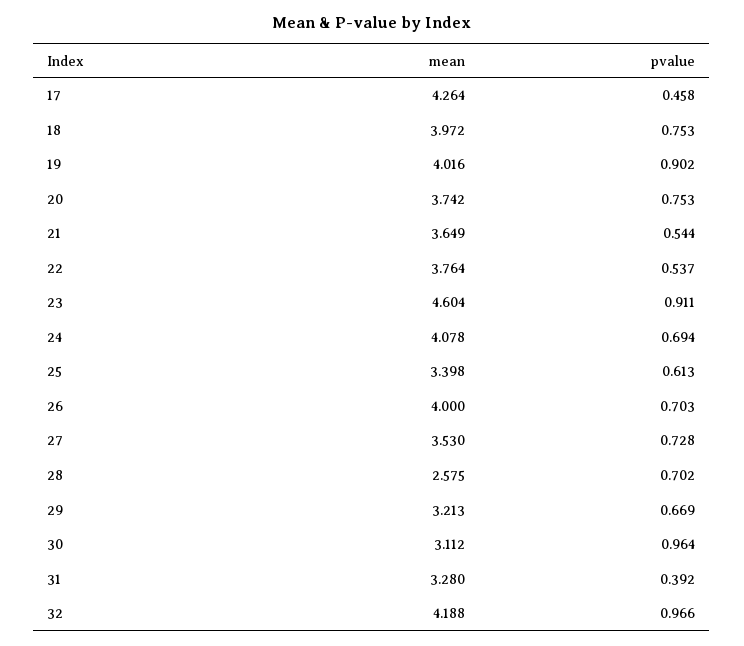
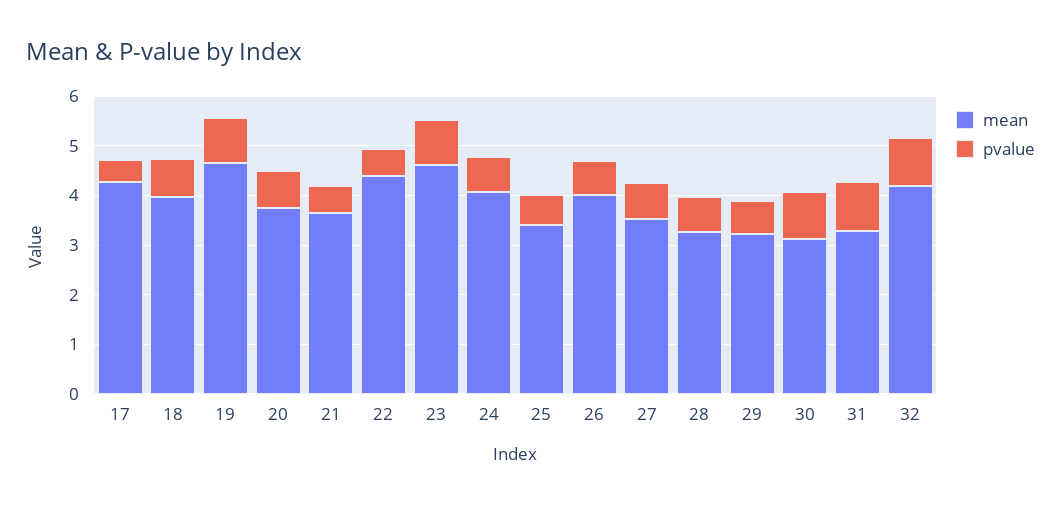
mean, 19: 4.016 -> 4.6
mean, 22: 3.764 -> 4.4
mean, 28: 2.575 -> 3.2
pvalue, 31: 0.392 -> 1

